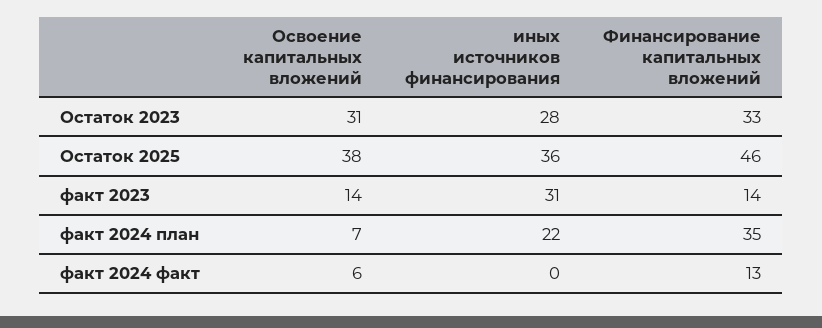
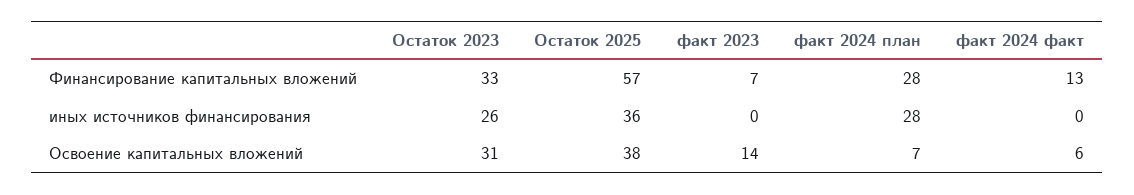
иных источников финансирования, Остаток 2023: 28 -> 26
Финансирование капитальных вложений, Остаток 2025: 46 -> 57
иных источников финансирования, факт 2023: 31 -> 0
Финансирование капитальных вложений, факт 2023: 14 -> 7
иных источников финансирования, факт 2024 план: 22 -> 28
Финансирование капитальных вложений, факт 2024 план: 35 -> 28

